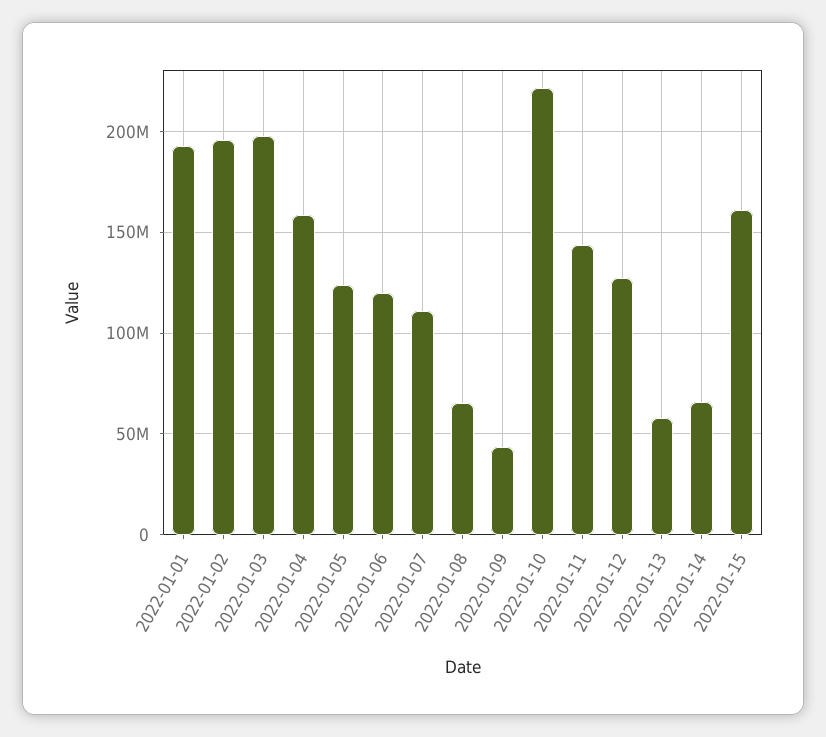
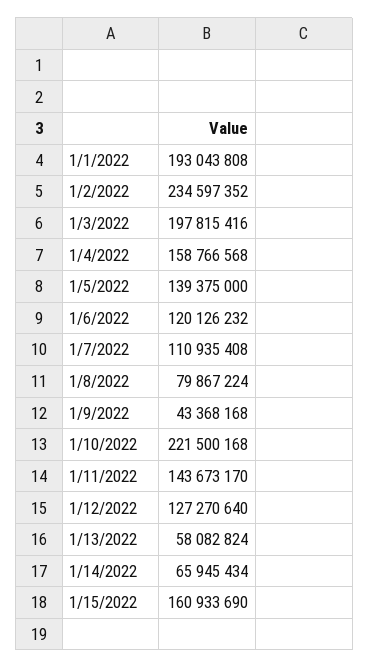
2022-01-02: 195000000 -> 234597352
2022-01-05: 125000000 -> 139375000
2022-01-08: 65000000 -> 79867224

